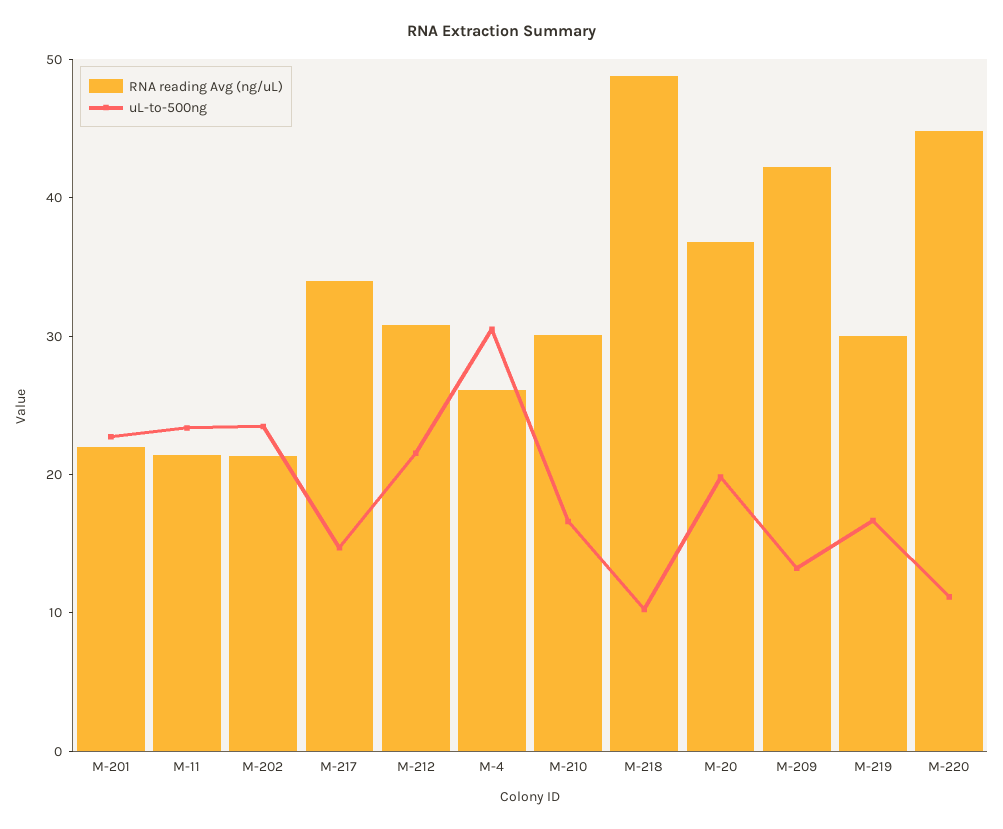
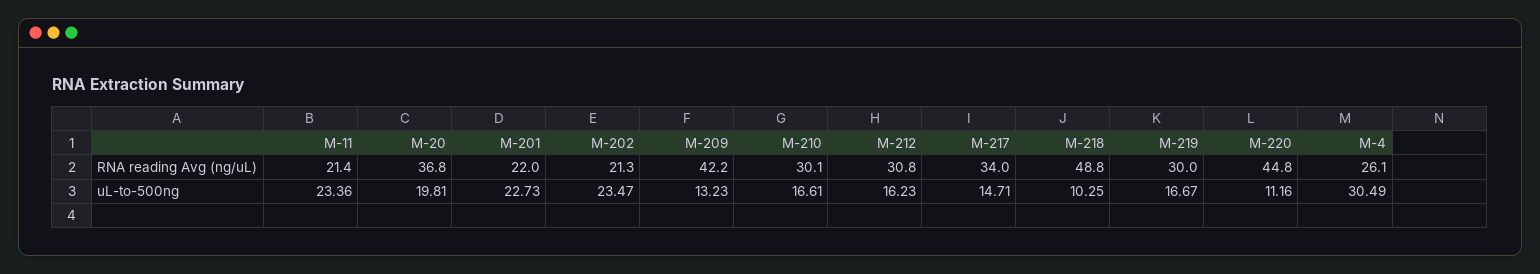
uL-to-500ng, M-212: 22 -> 16.23

